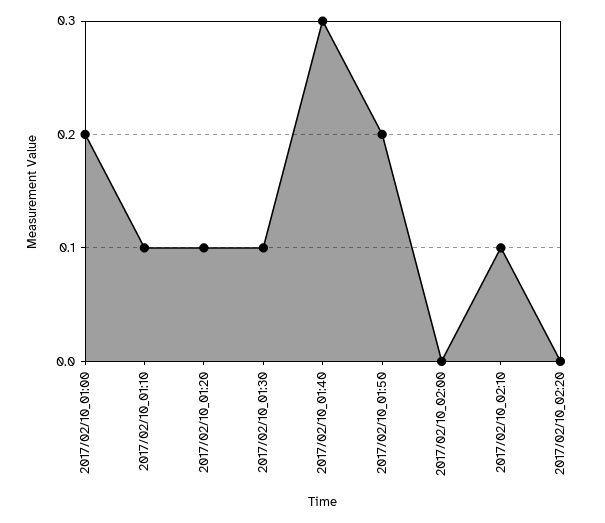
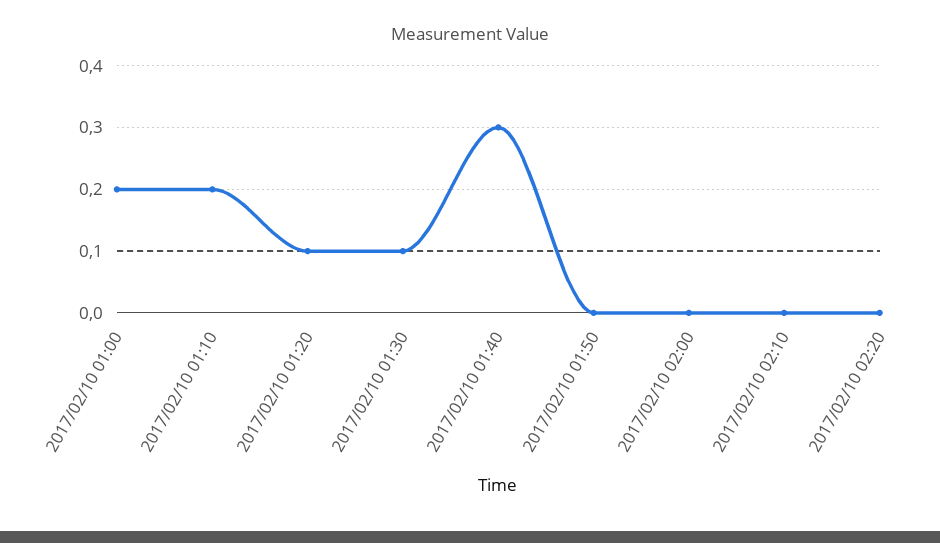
2017/02/10_01:10: 0.1 -> 0.2
2017/02/10_01:50: 0.2 -> 0
2017/02/10_02:10: 0.1 -> 0

